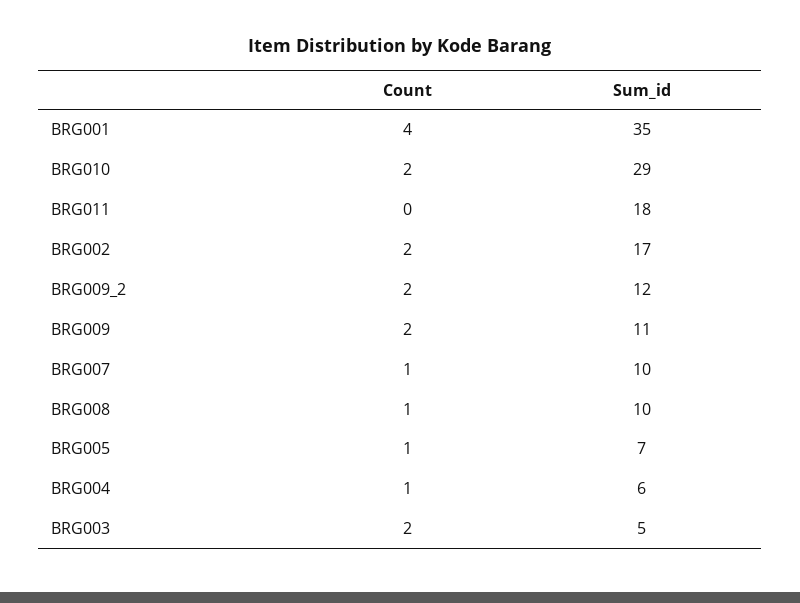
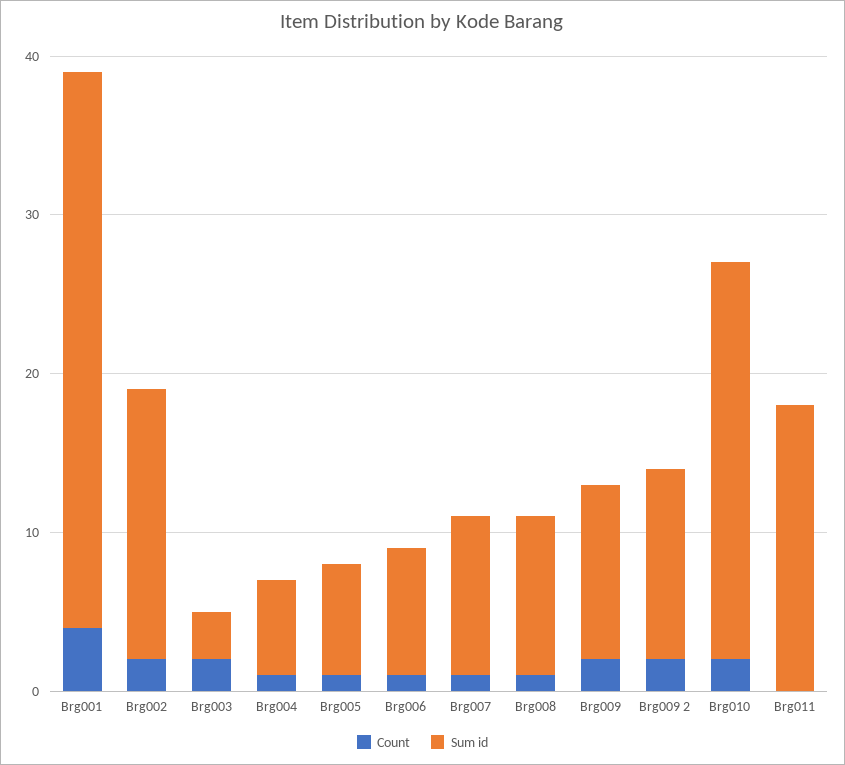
Sum_id, BRG010: 29 -> 25
Sum_id, BRG003: 5 -> 3
Count, Brg006: none -> 1
Sum_id, Brg006: none -> 8

